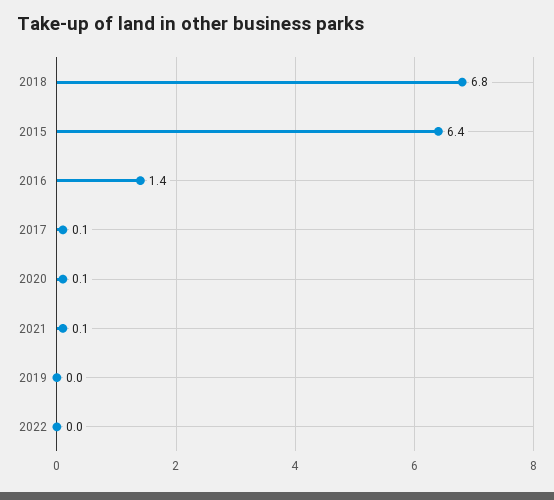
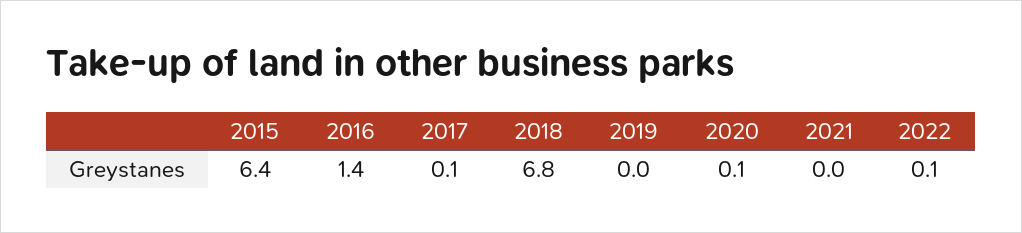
2021: 0.1 -> 0
2022: 0 -> 0.1

